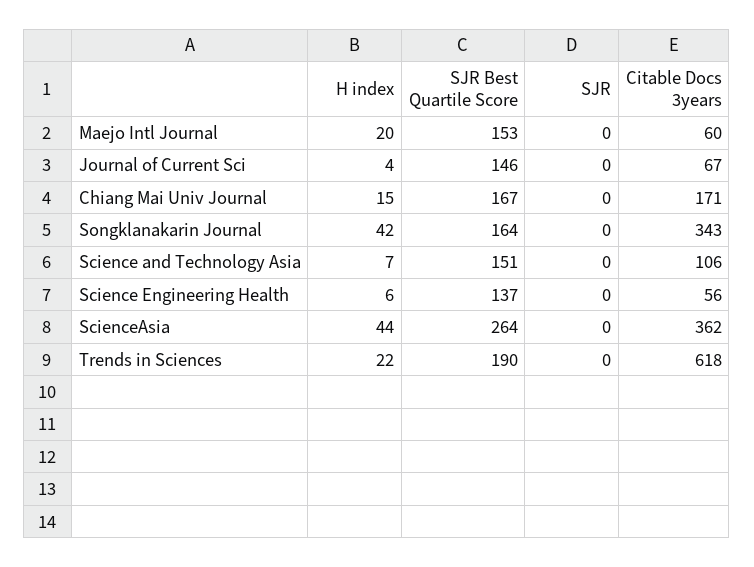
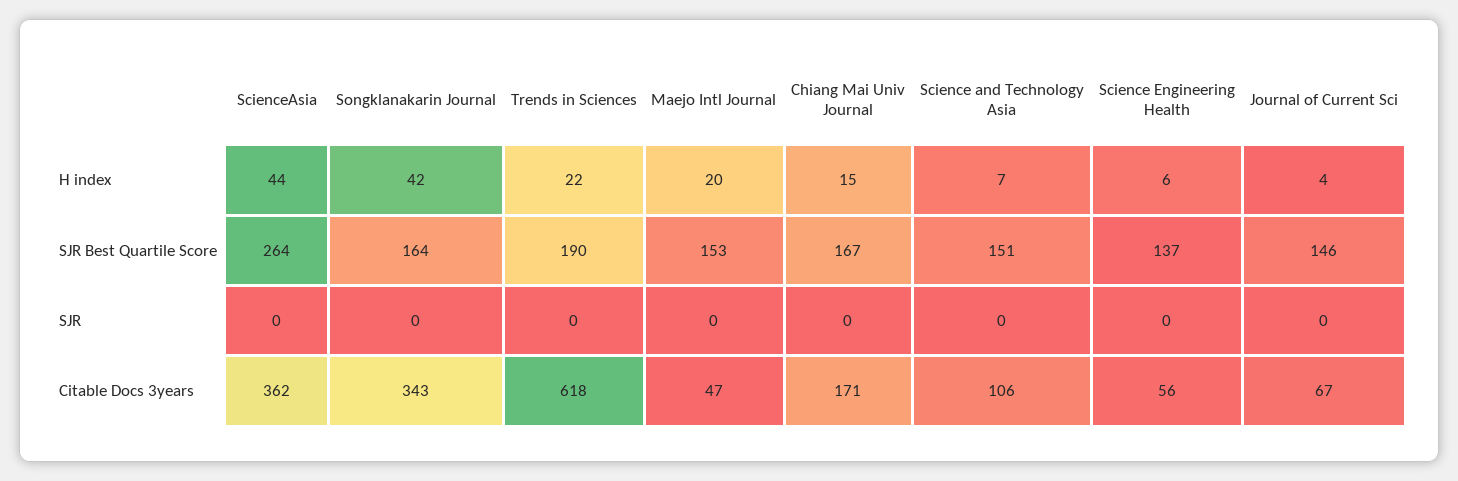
Citable Docs 3years, Maejo Intl Journal: 60 -> 47

